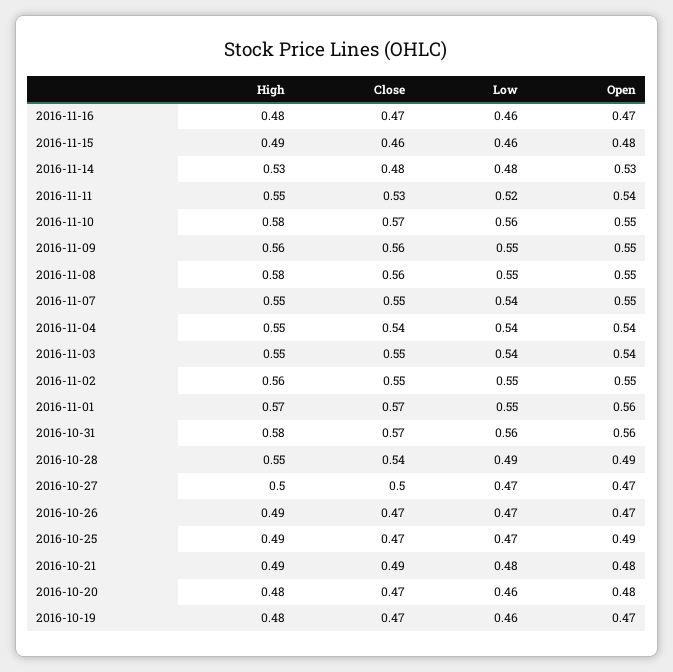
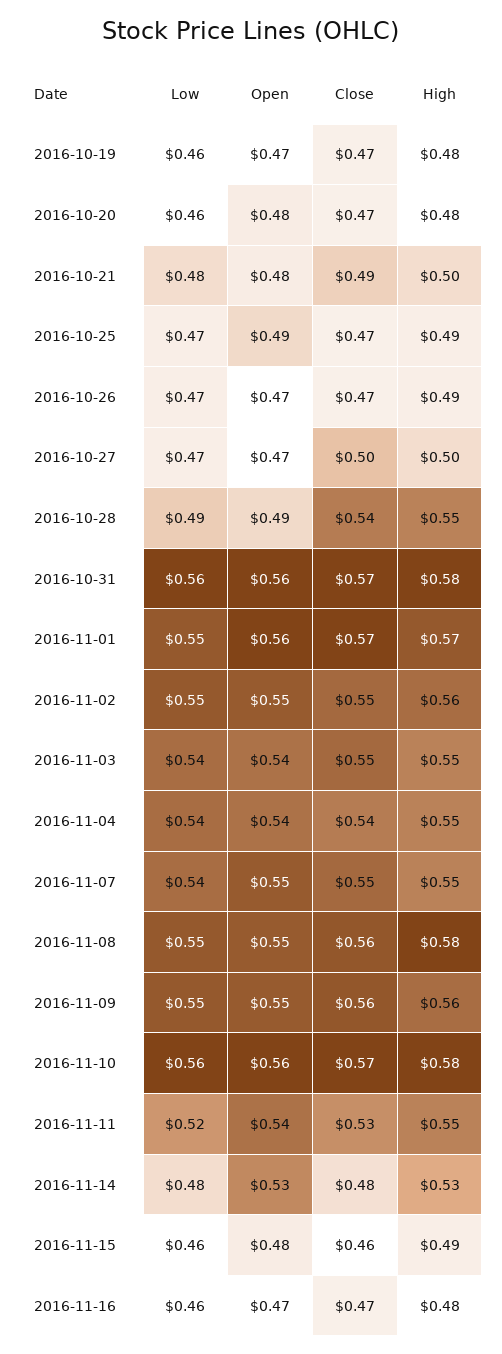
Open, 2016-11-10: 0.55 -> 0.56
High, 2016-10-21: 0.49 -> 0.5

